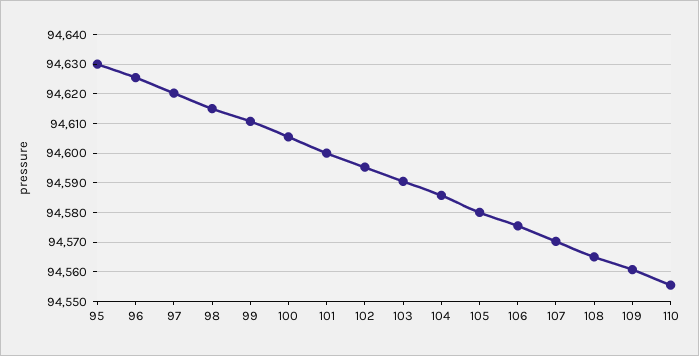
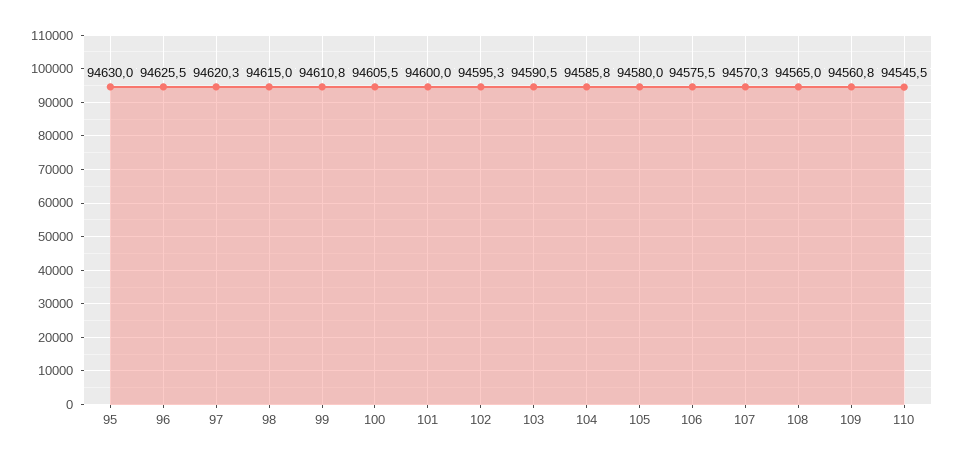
110: 94555 -> 94545.5

